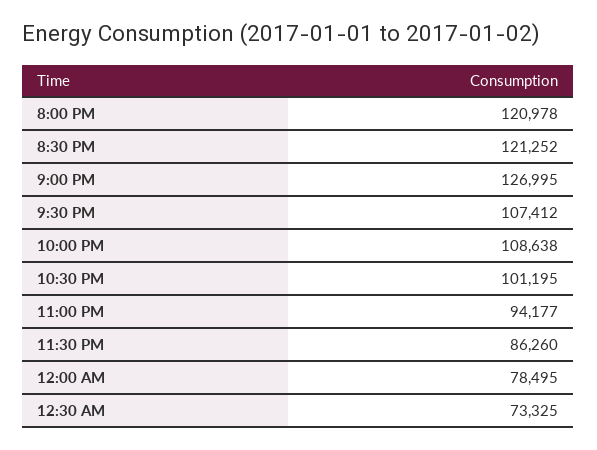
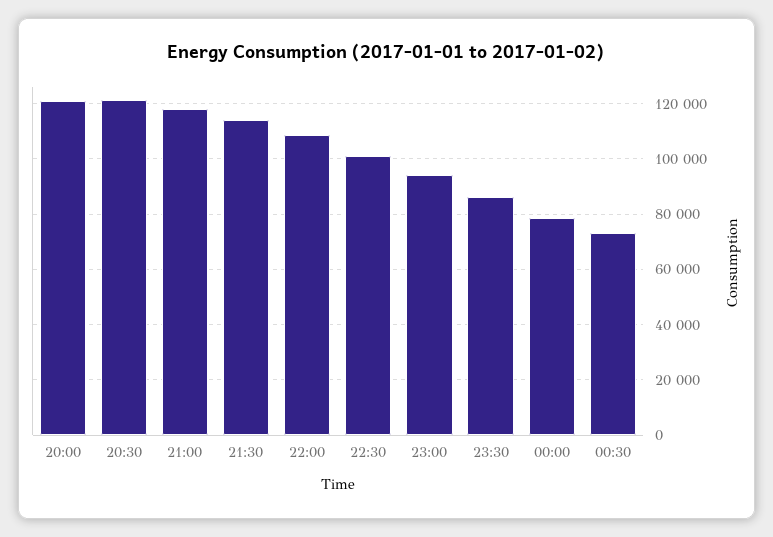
9:00 PM: 126995 -> 117500
9:30 PM: 107412 -> 115000

